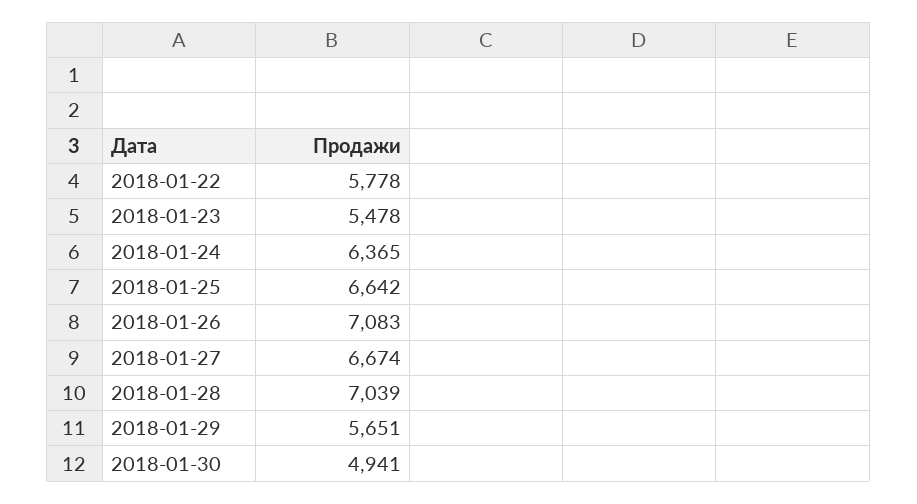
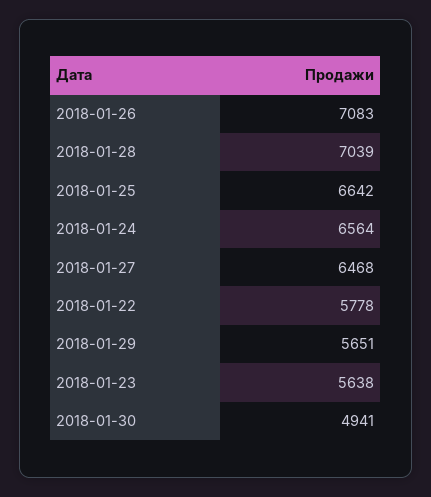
2018-01-23: 5478 -> 5638
2018-01-24: 6365 -> 6564
2018-01-27: 6674 -> 6468

